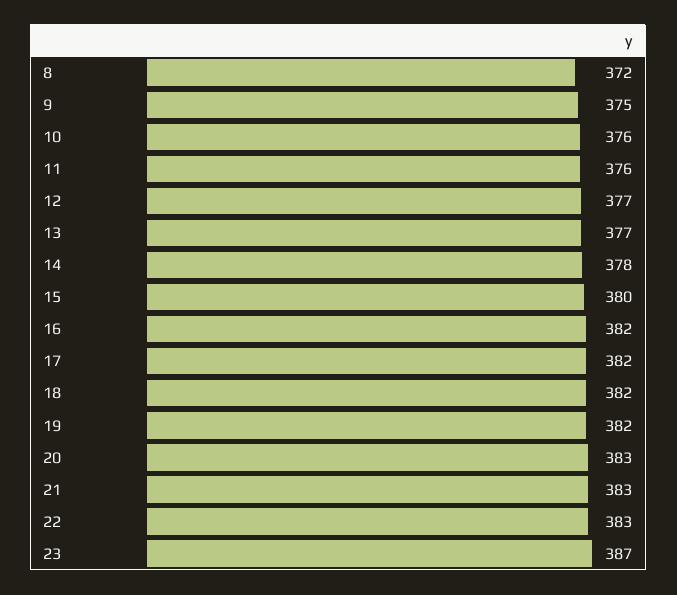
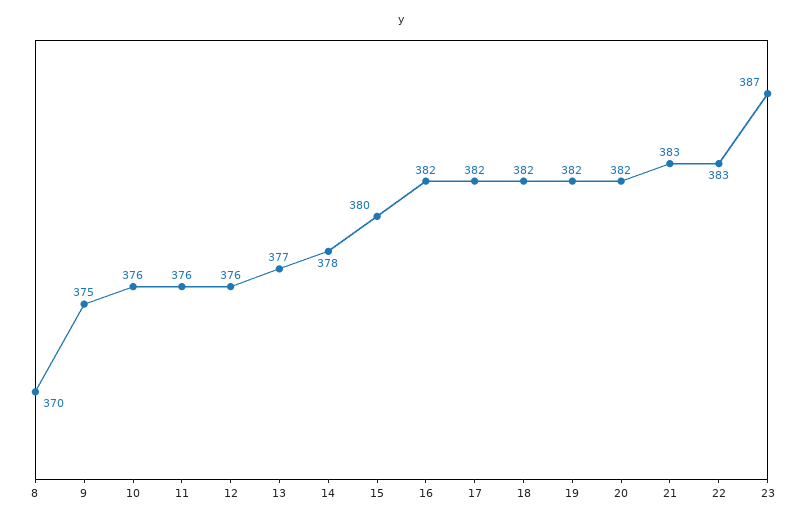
8: 372 -> 370
12: 377 -> 376
20: 383 -> 382

